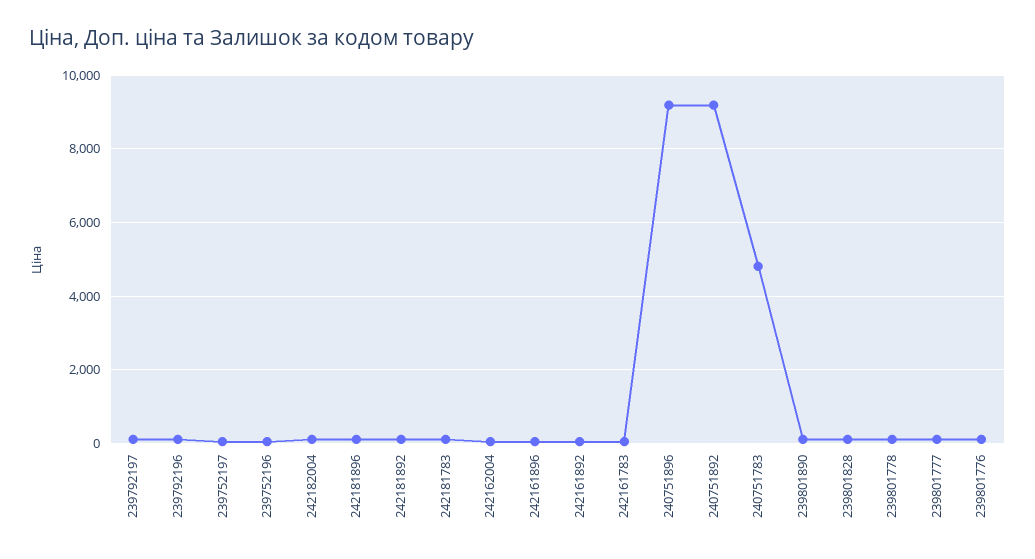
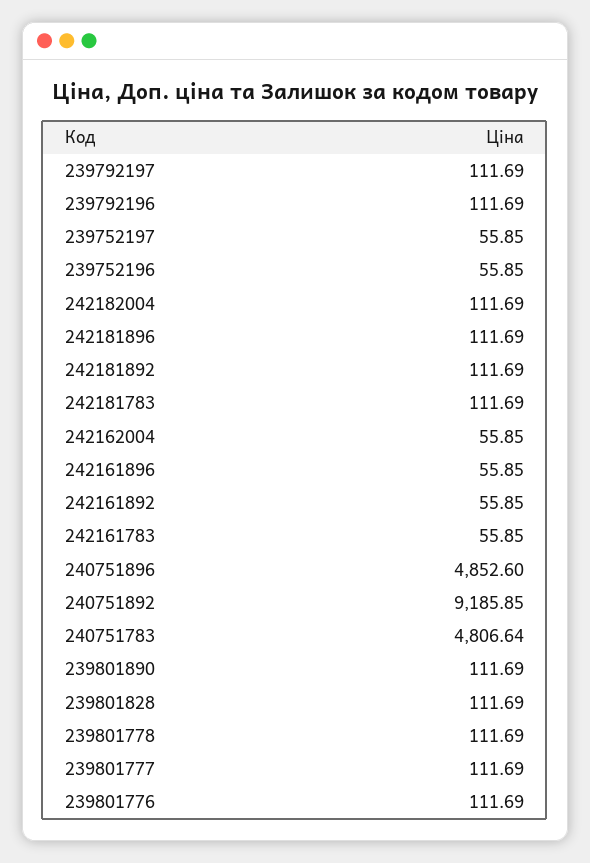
240751896: 9200 -> 4852.6

